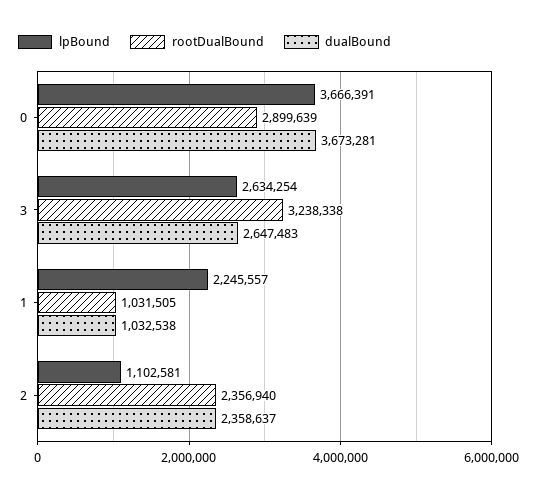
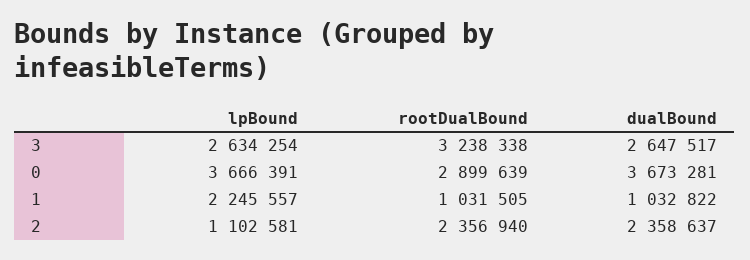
dualBound, 3: 2647483 -> 2647517
dualBound, 1: 1032538 -> 1032822

